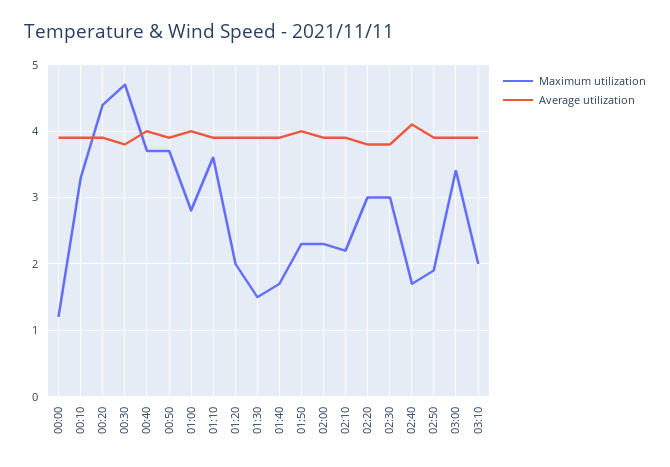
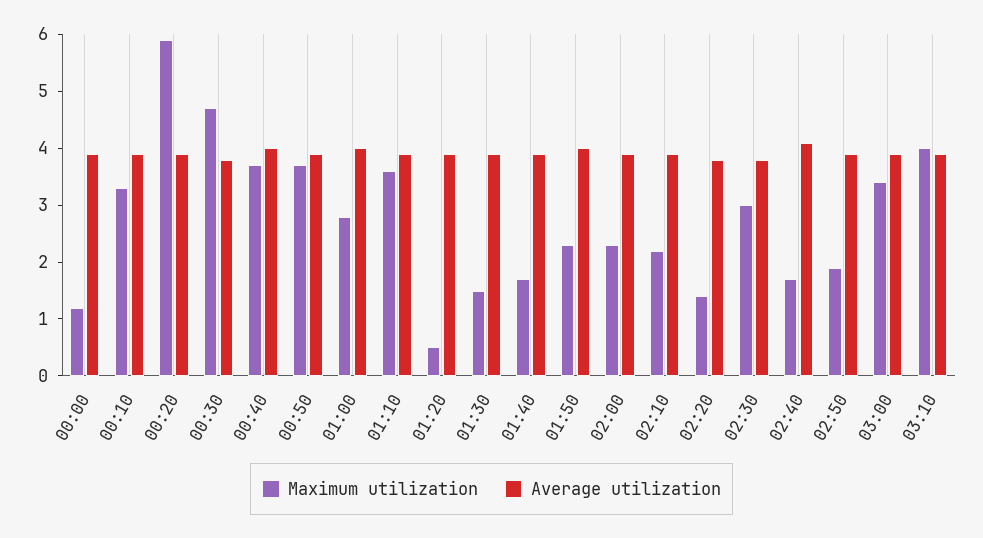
Maximum utilization, 00:20: 4.4 -> 6
Maximum utilization, 01:20: 2 -> 0.5
Maximum utilization, 02:20: 3 -> 1.5
Maximum utilization, 03:10: 2 -> 4

